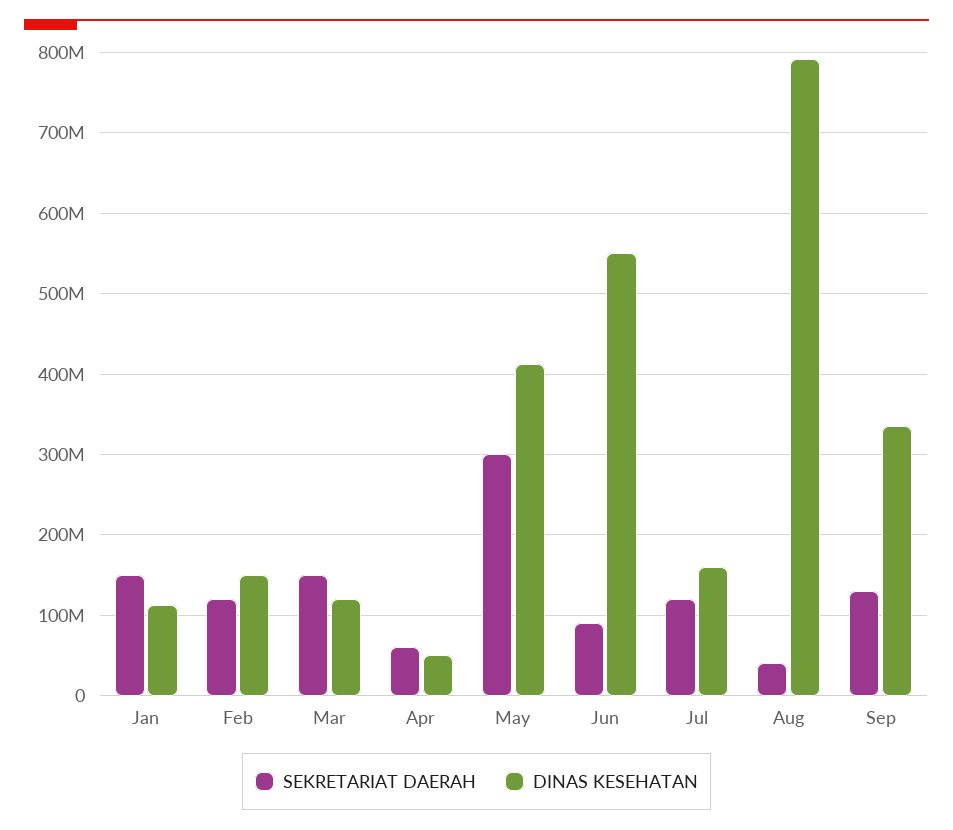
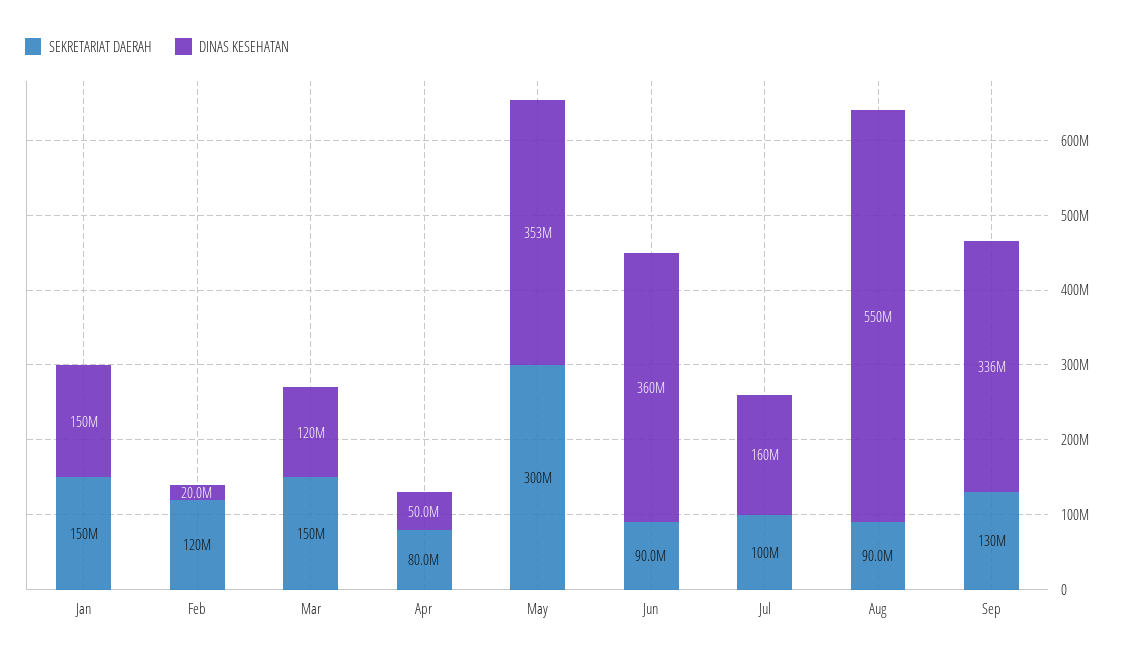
DINAS KESEHATAN, Jan: 110000000 -> 150000000
DINAS KESEHATAN, Feb: 150000000 -> 20000000
SEKRETARIAT DAERAH, Apr: 60000000 -> 80000000
DINAS KESEHATAN, May: 410000000 -> 353000000
DINAS KESEHATAN, Jun: 550000000 -> 360000000
SEKRETARIAT DAERAH, Jul: 120000000 -> 100000000
SEKRETARIAT DAERAH, Aug: 40000000 -> 90000000
DINAS KESEHATAN, Aug: 790000000 -> 550000000

